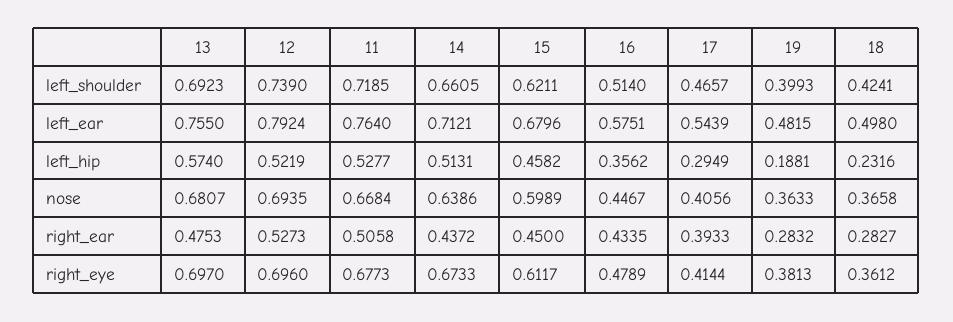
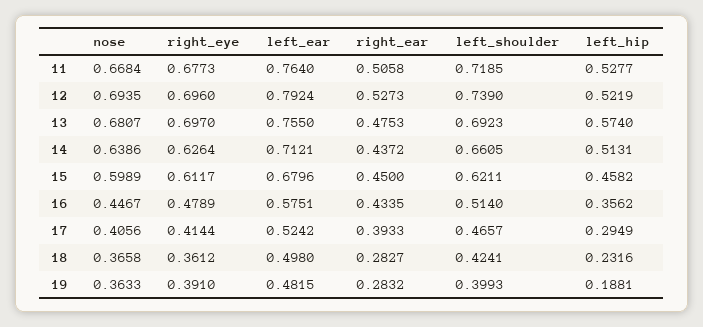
17, left_ear: 0.5439 -> 0.5242
14, right_eye: 0.6733 -> 0.6264
19, right_eye: 0.3813 -> 0.391

